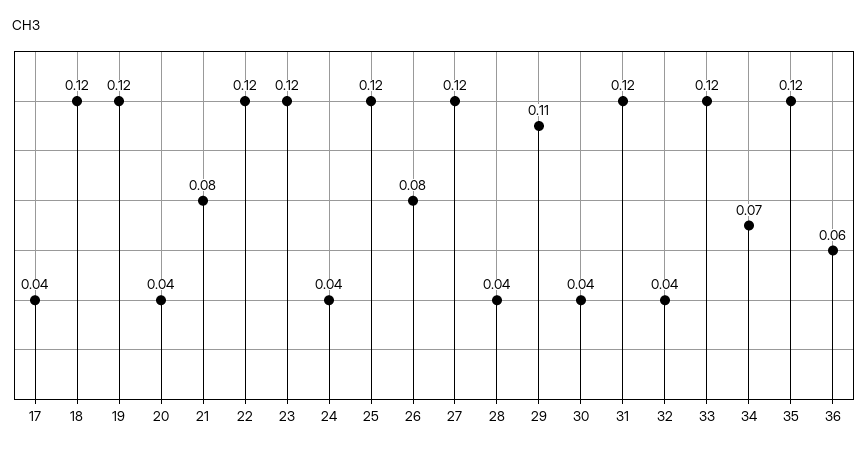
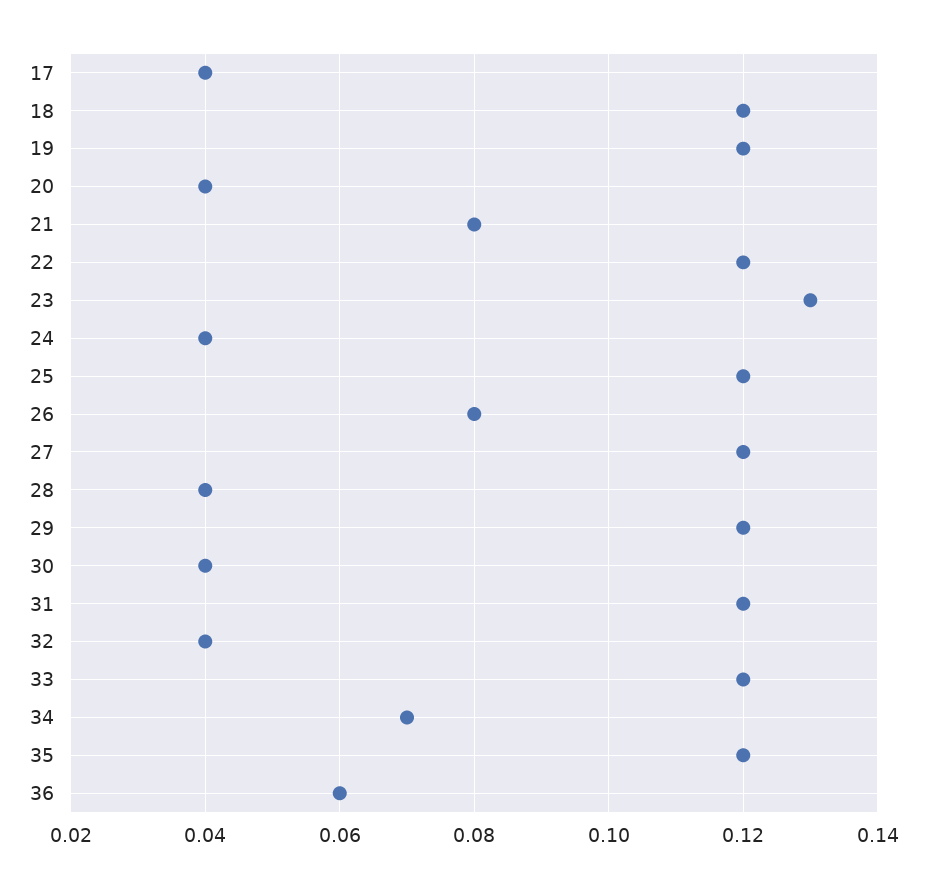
23: 0.12 -> 0.13
29: 0.11 -> 0.12

